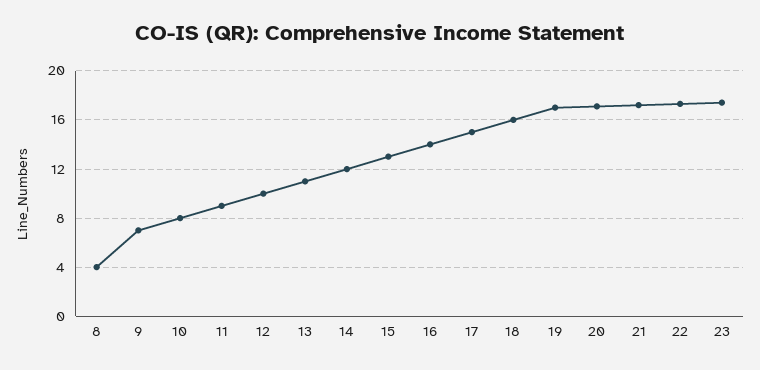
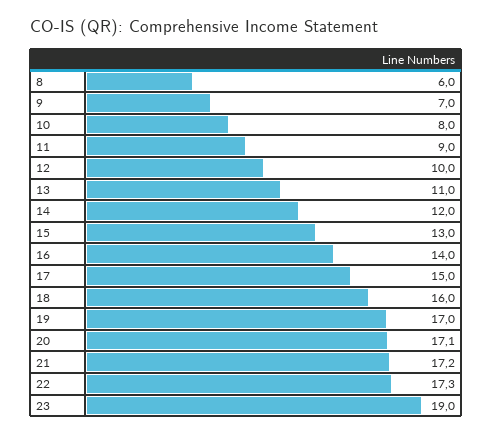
8: 4 -> 6
23: 17.5 -> 19

